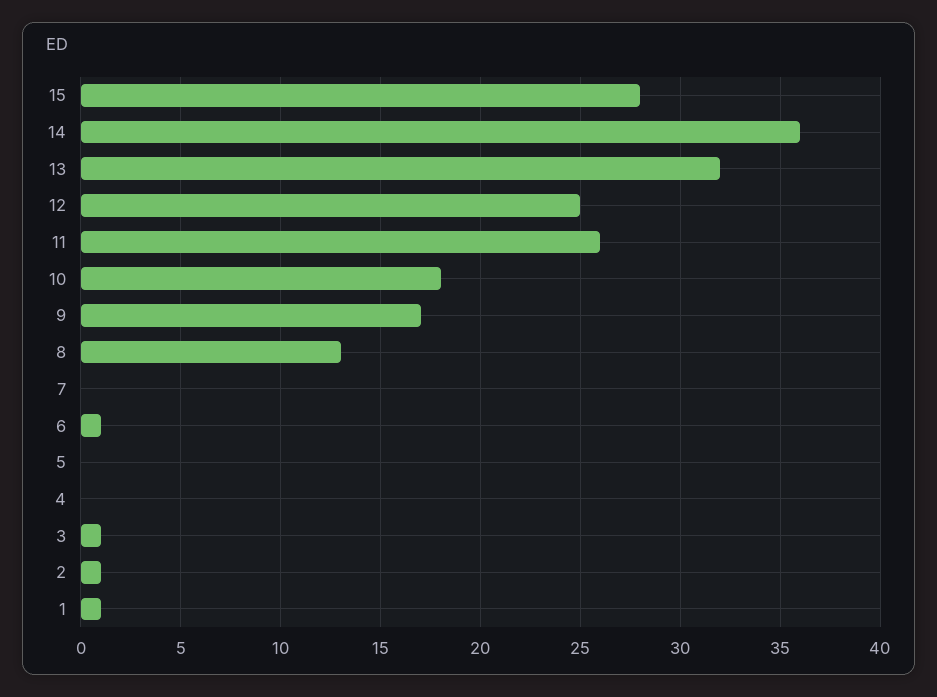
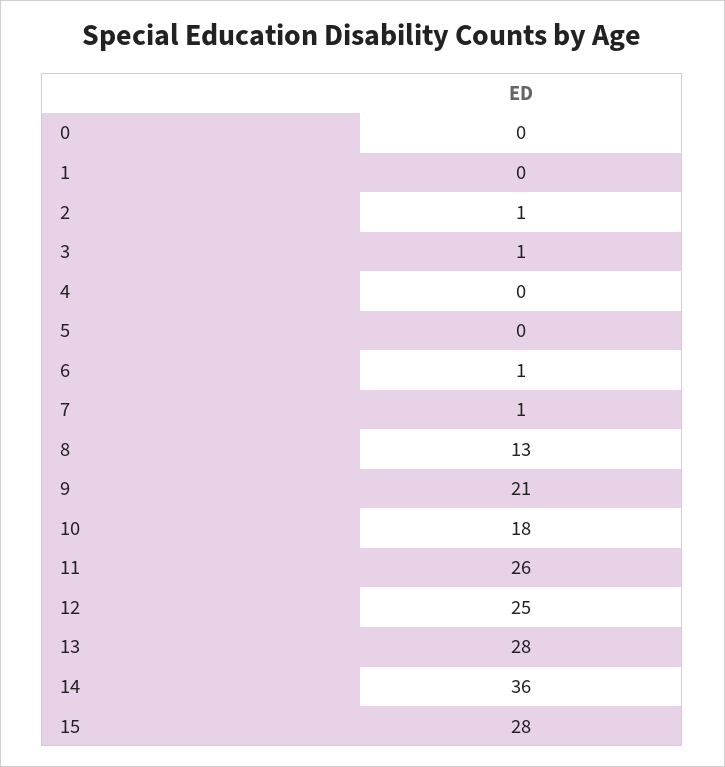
13: 32 -> 28
9: 17 -> 21
7: 0 -> 1
1: 1 -> 0
0: none -> 0

